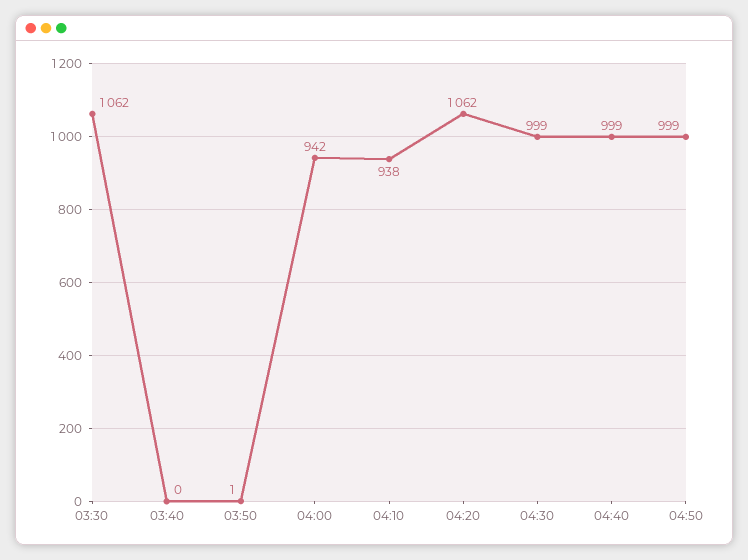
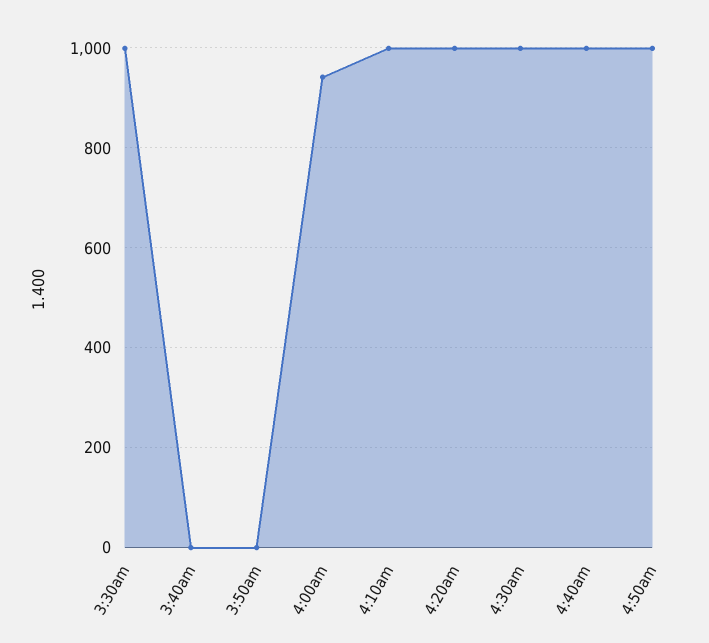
03:30: 1062 -> 1000
04:10: 938 -> 1000
04:20: 1062 -> 1000

